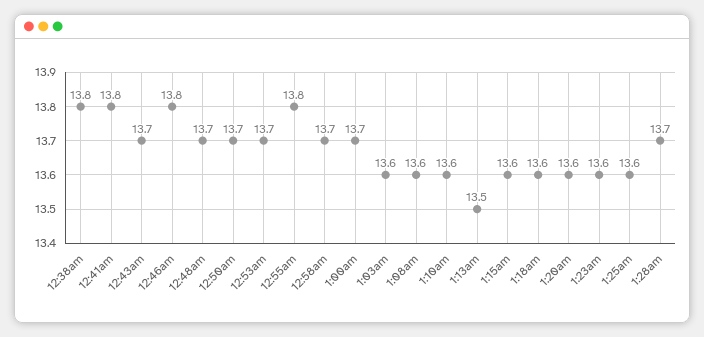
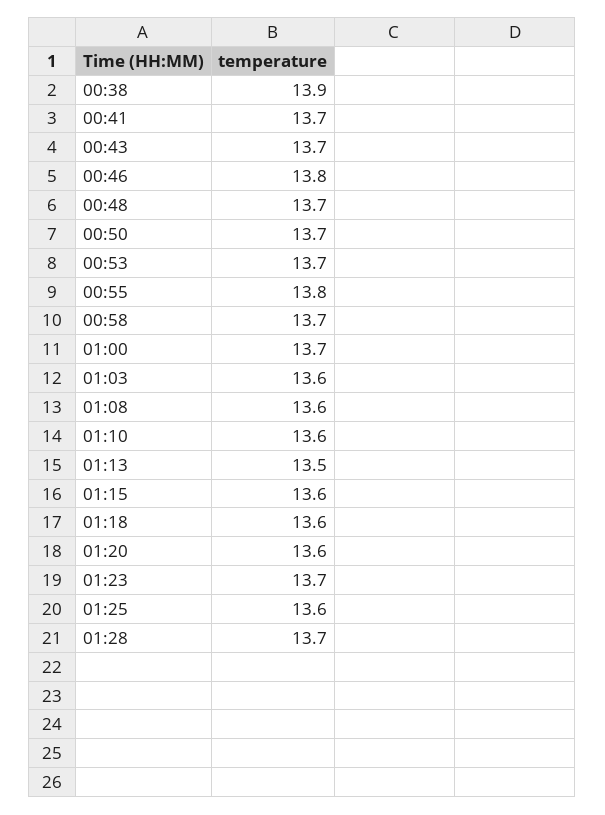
12:38am: 13.8 -> 13.9
12:41am: 13.8 -> 13.7
1:23am: 13.6 -> 13.7

